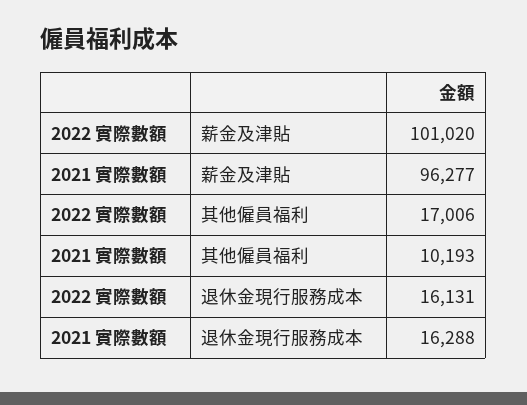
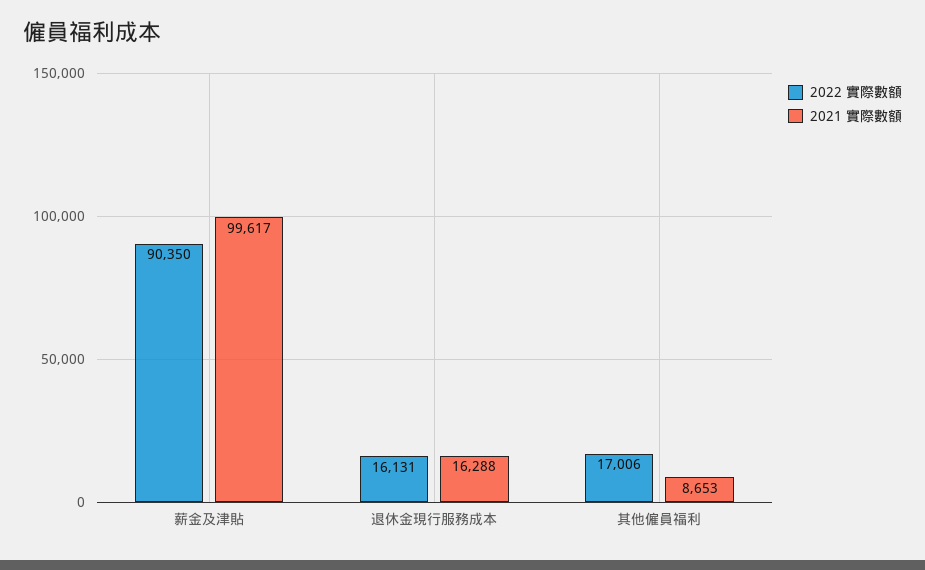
2022 實際數額, 薪金及津貼: 101020 -> 90350
2021 實際數額, 薪金及津貼: 96277 -> 99617
2021 實際數額, 其他僱員福利: 10193 -> 8653

